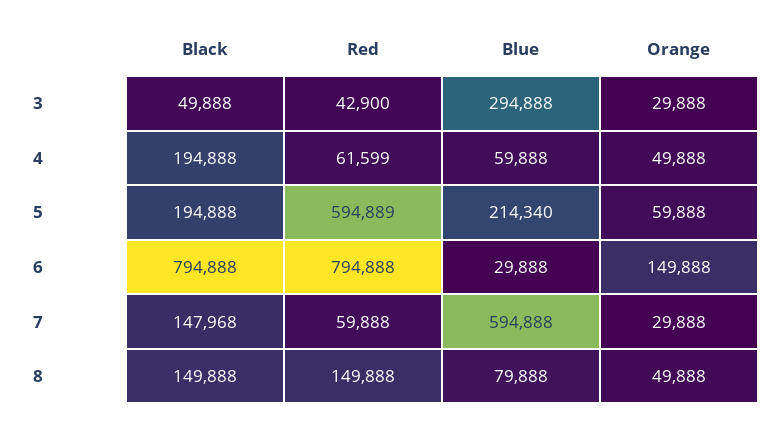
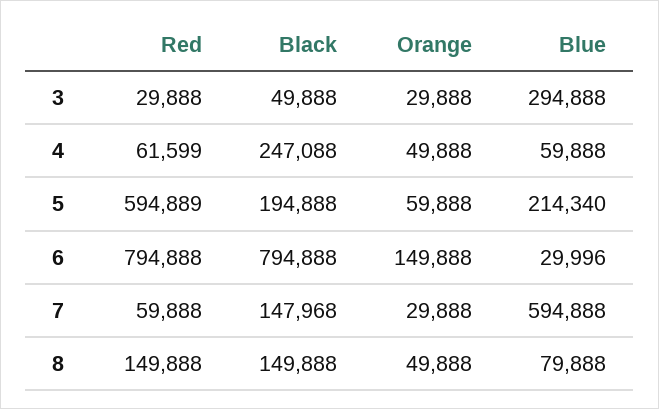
Red, 3: 42900 -> 29888
Black, 4: 194888 -> 247088
Blue, 6: 29888 -> 29996

